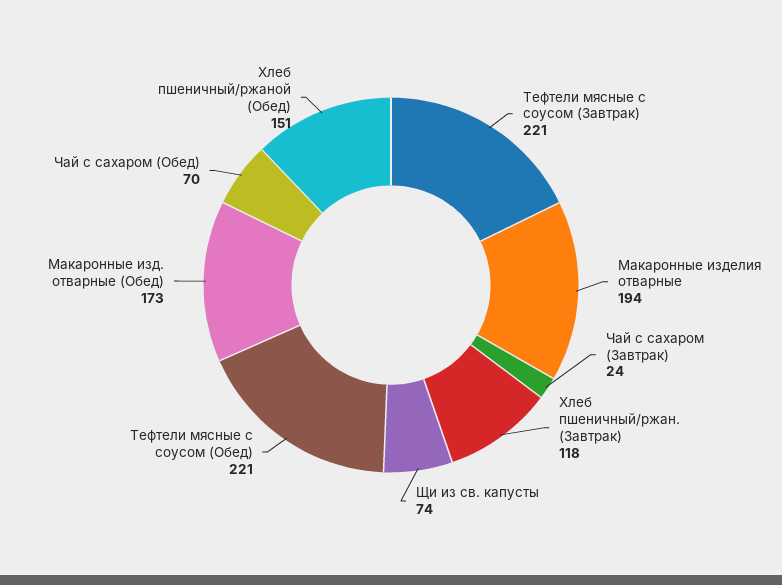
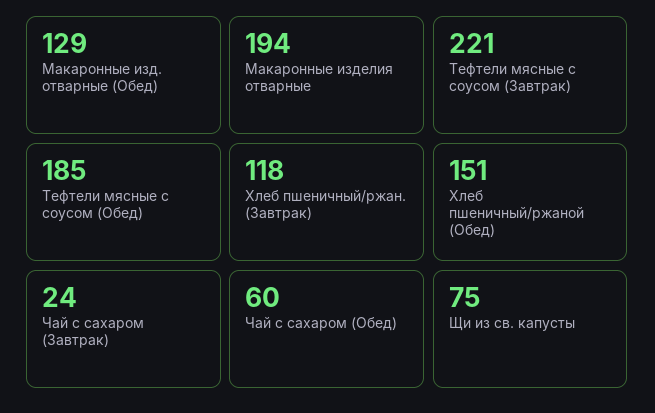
Щи из св. капусты: 74 -> 75
Тефтели мясные с соусом (Обед): 221 -> 185
Макаронные изд. отварные (Обед): 173 -> 129
Чай с сахаром (Обед): 70 -> 60

